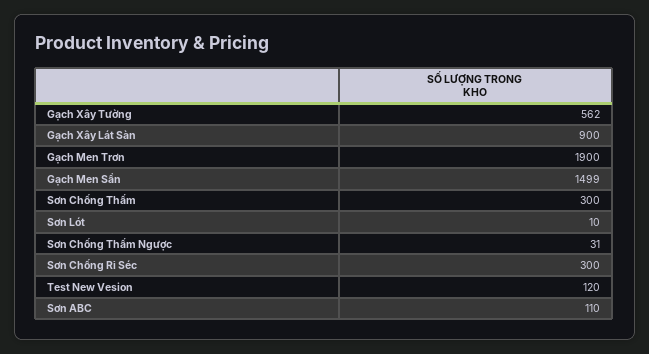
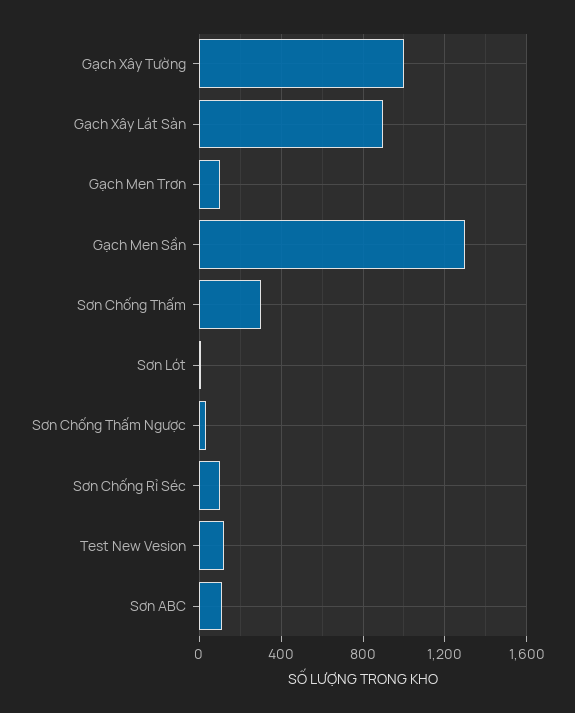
Gạch Xây Tường: 562 -> 1000
Gạch Men Trơn: 1900 -> 100
Gạch Men Sần: 1499 -> 1300
Sơn Chống Rỉ Séc: 300 -> 100

